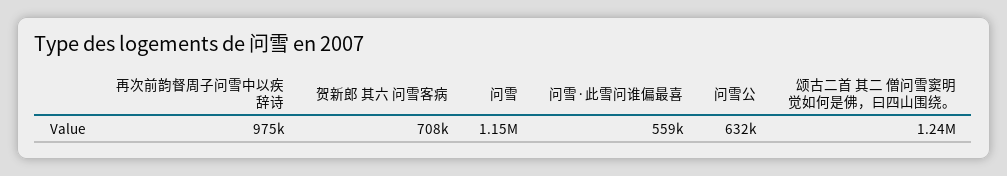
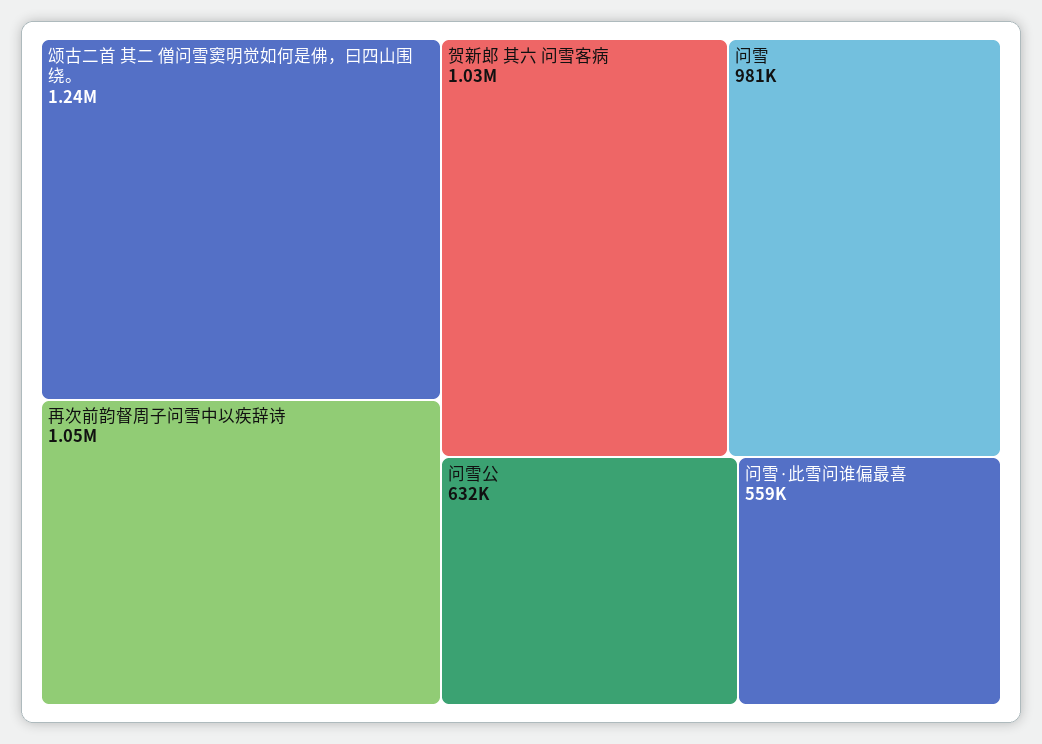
再次前韵督周子问雪中以疾辞诗: 975000 -> 1050000
贺新郎 其六 问雪客病: 708000 -> 1030000
问雪: 1150000 -> 981000

